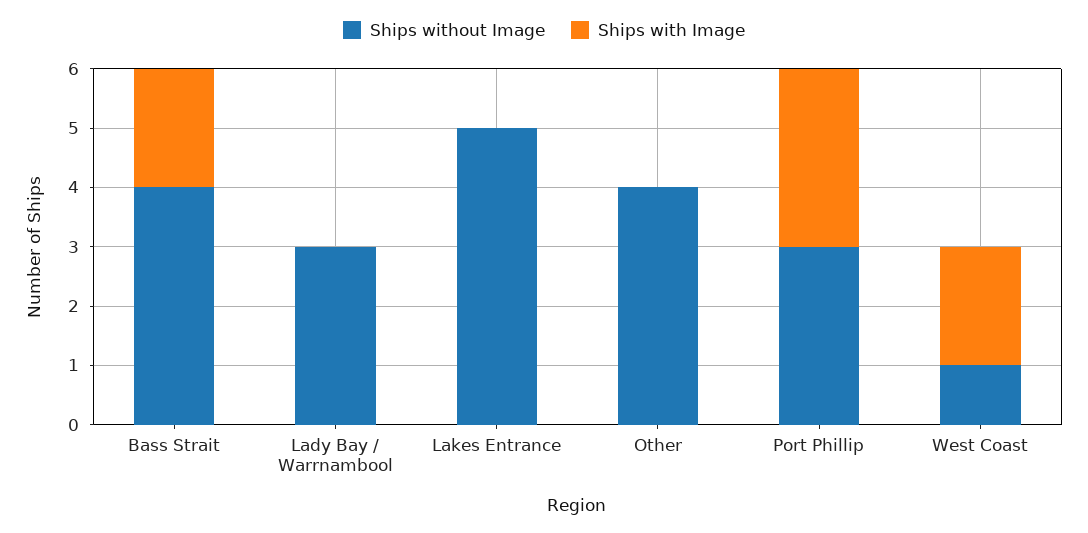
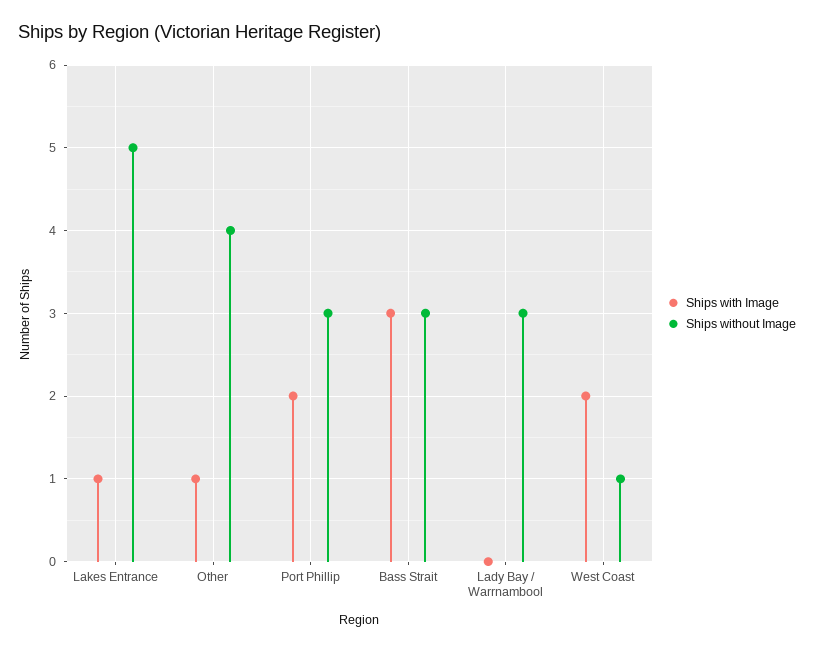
Ships without Image, Bass Strait: 4 -> 3
Ships with Image, Bass Strait: 2 -> 3
Ships with Image, Lakes Entrance: 0 -> 1
Ships with Image, Other: 0 -> 1
Ships with Image, Port Phillip: 3 -> 2

